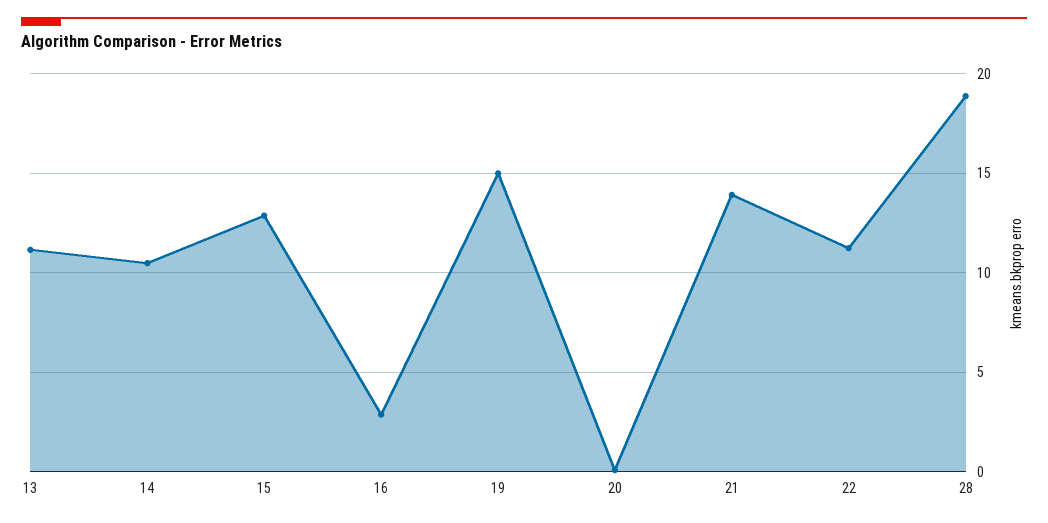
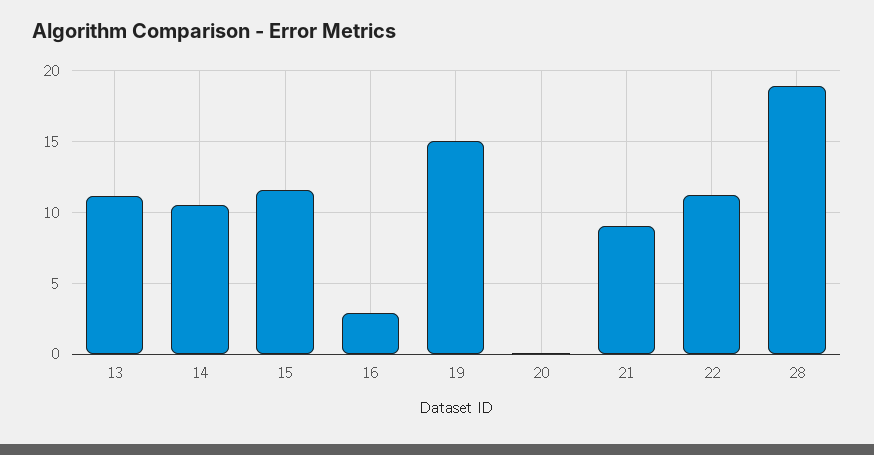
15: 13 -> 11.5
21: 14 -> 9

